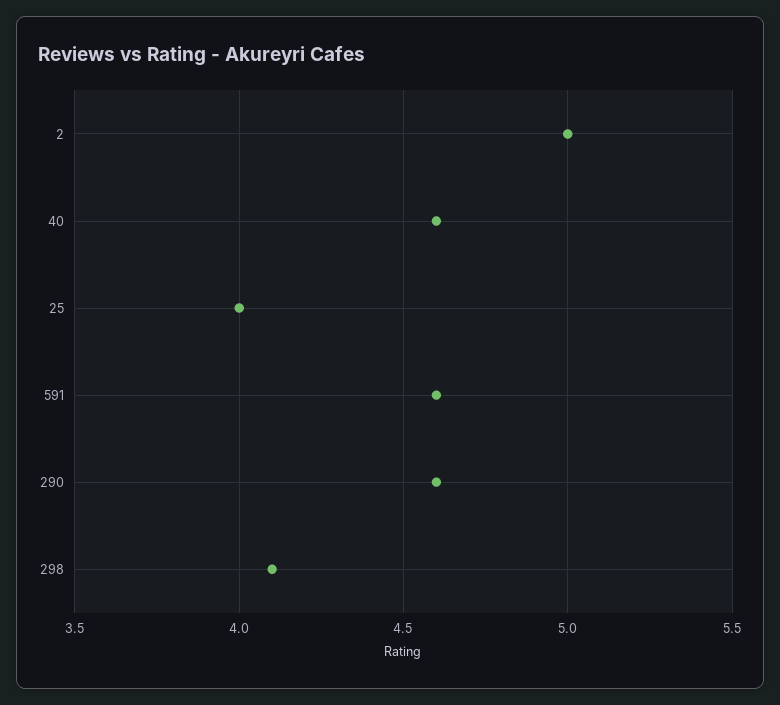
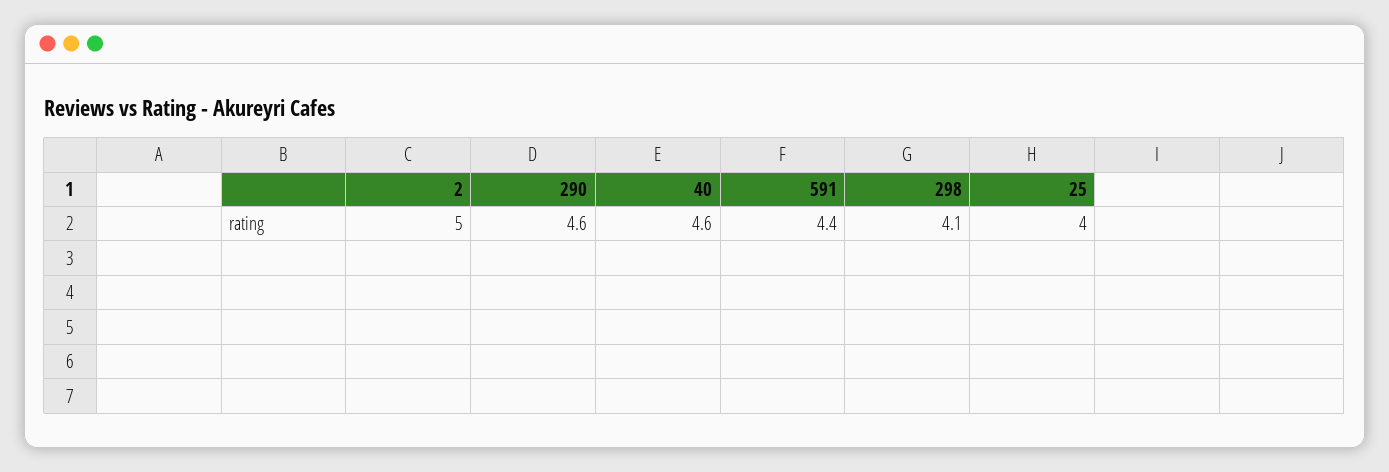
591: 4.6 -> 4.4

